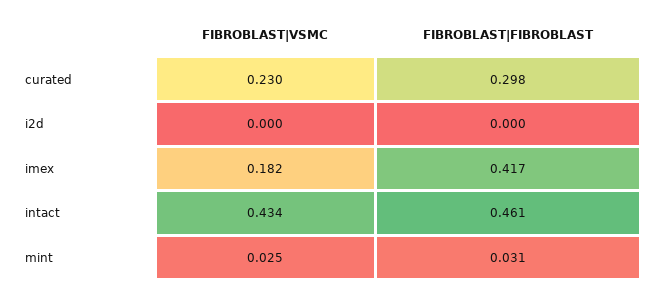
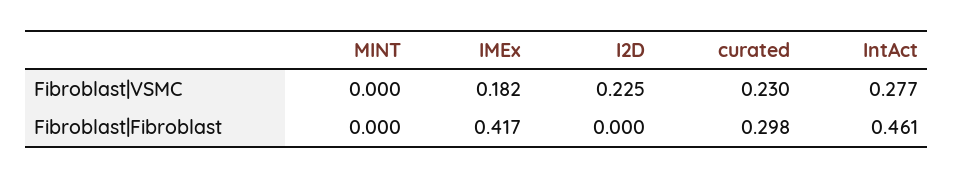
FIBROBLAST|VSMC, i2d: 0 -> 0.225
FIBROBLAST|VSMC, intact: 0.434 -> 0.277
FIBROBLAST|VSMC, mint: 0.025 -> 0
FIBROBLAST|FIBROBLAST, mint: 0.031 -> 0

